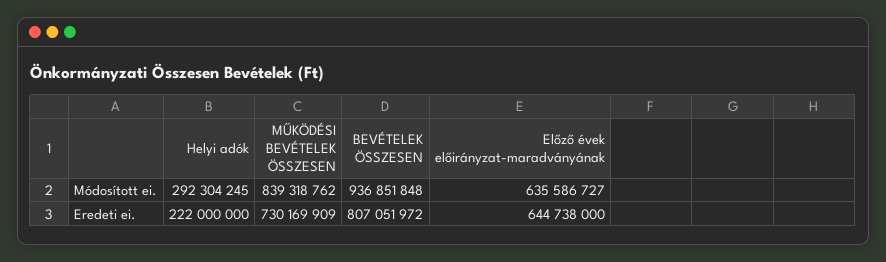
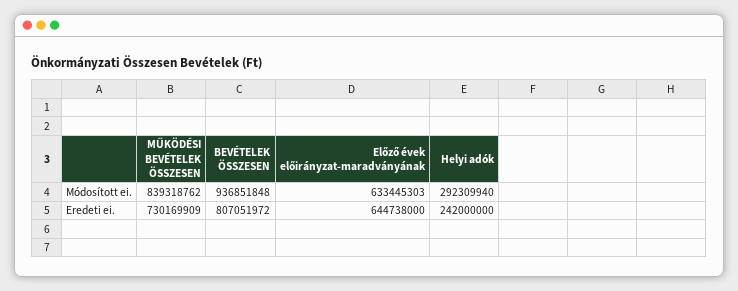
Helyi adók, Módosított ei.: 292304245 -> 292309940
Előző évek előirányzat-maradványának, Módosított ei.: 635586727 -> 633445303
Helyi adók, Eredeti ei.: 222000000 -> 242000000

